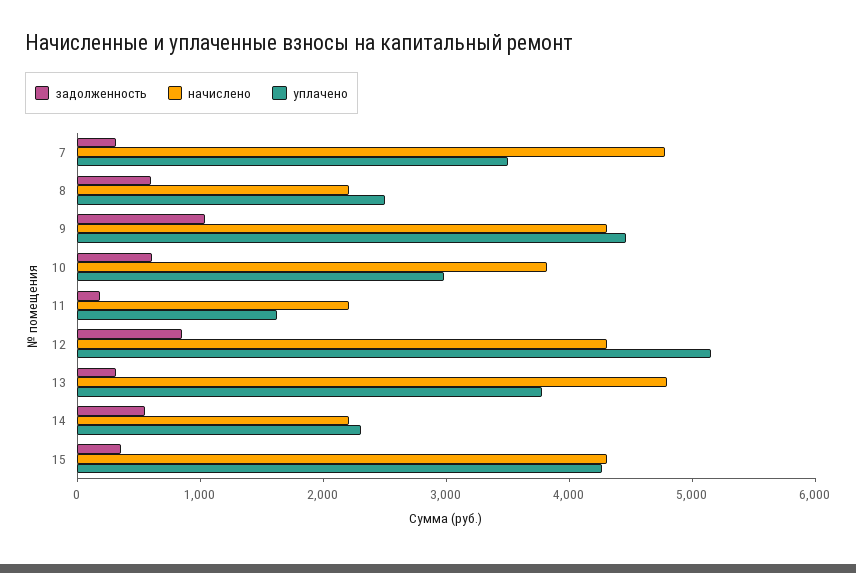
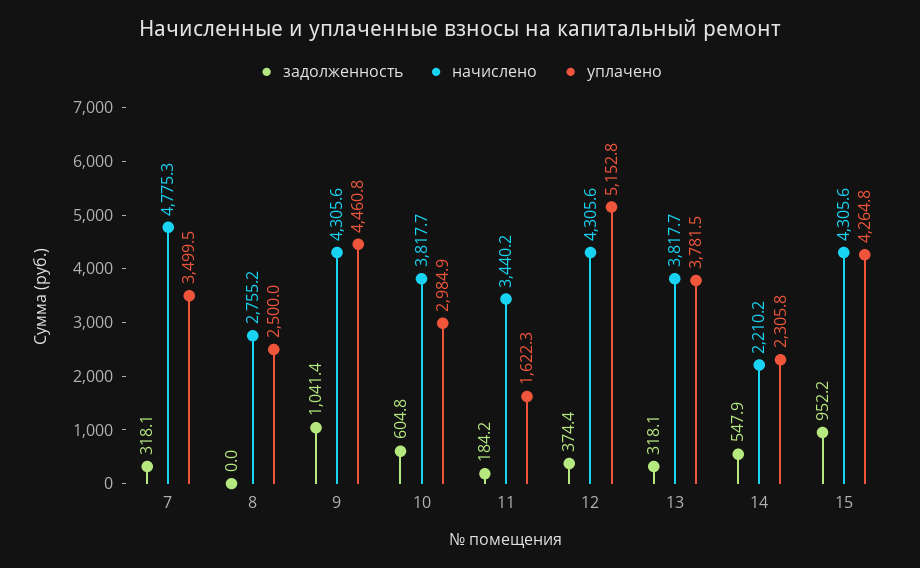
задолженность, 8: 600 -> 0
начислено, 8: 2200 -> 2755.2
начислено, 11: 2200 -> 3440.2
задолженность, 12: 800 -> 374.4
начислено, 13: 4800 -> 3817.7
задолженность, 15: 400 -> 952.2

